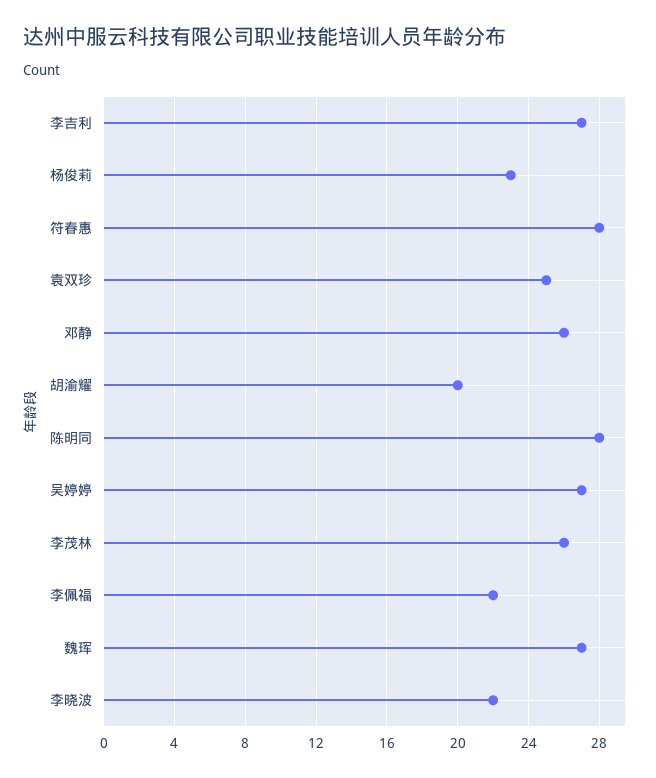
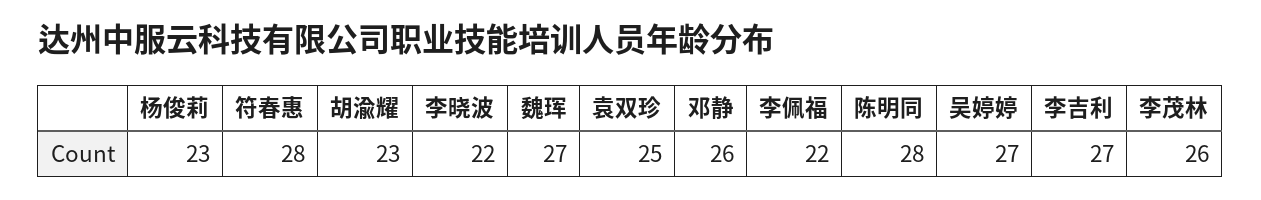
胡渝耀: 20 -> 23

